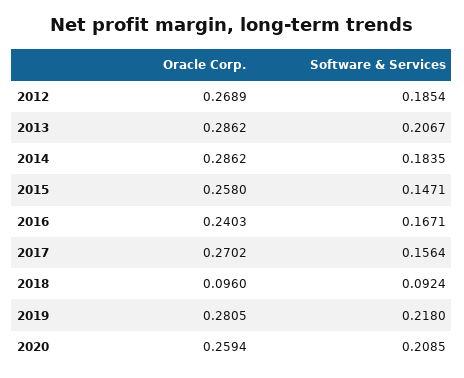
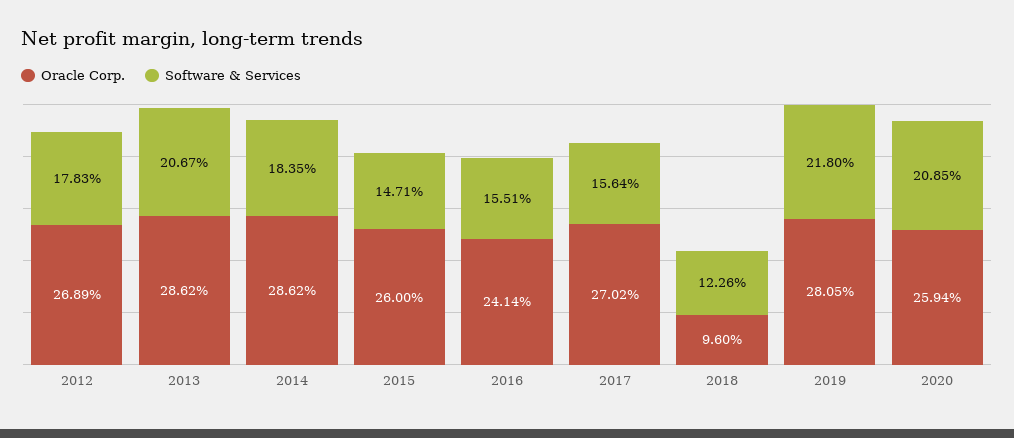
Software & Services, 2012: 0.1854 -> 0.1783
Oracle Corp., 2015: 0.258 -> 0.26
Oracle Corp., 2016: 0.2403 -> 0.2414
Software & Services, 2016: 0.1671 -> 0.1551
Software & Services, 2018: 0.0924 -> 0.1226

